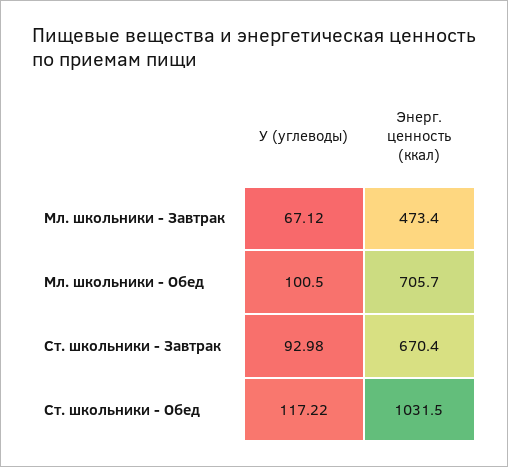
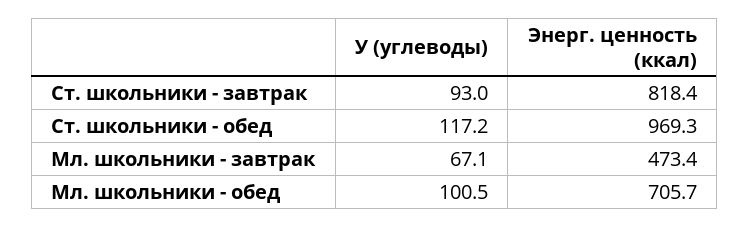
Энерг. ценность (ккал), Ст. школьники - Завтрак: 670.4 -> 818.4
Энерг. ценность (ккал), Ст. школьники - Обед: 1031.5 -> 969.3

